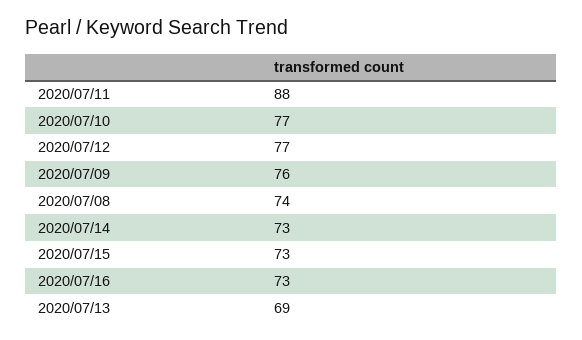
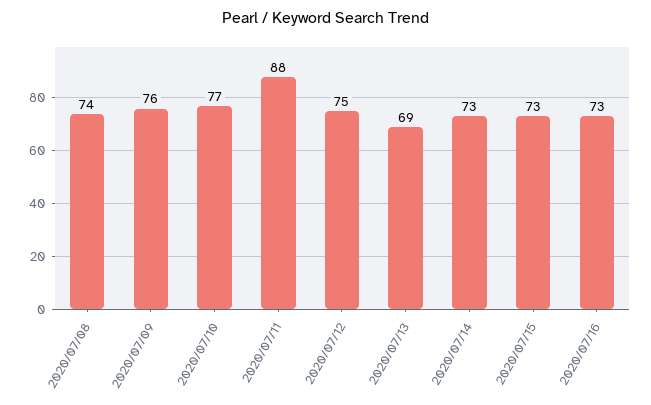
2020/07/12: 77 -> 75

